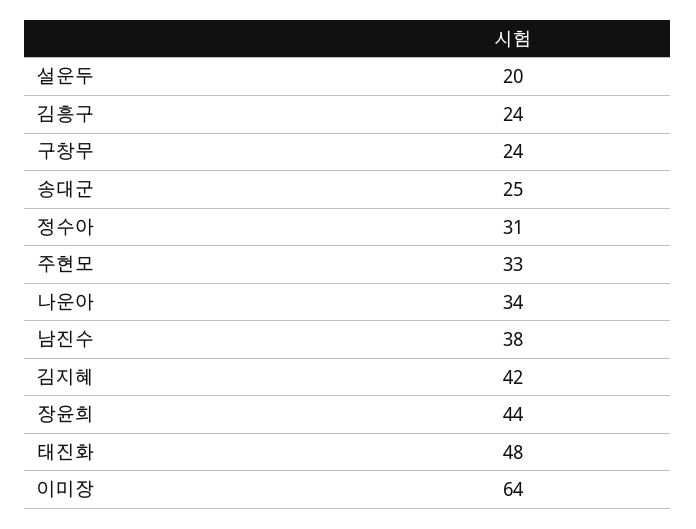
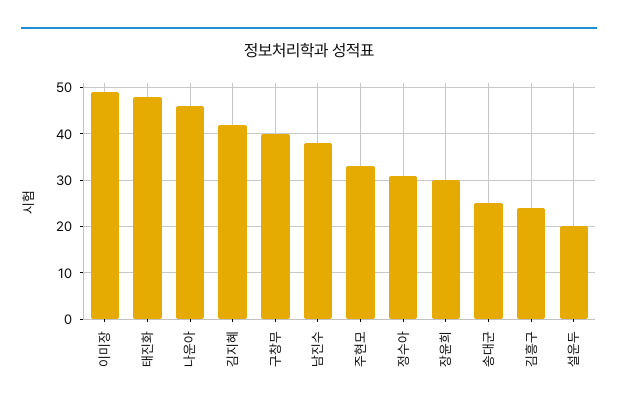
구창무: 24 -> 40
나운아: 34 -> 45
장윤희: 44 -> 30
이미장: 64 -> 50

